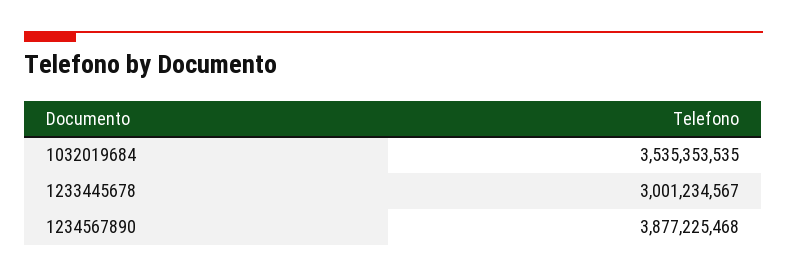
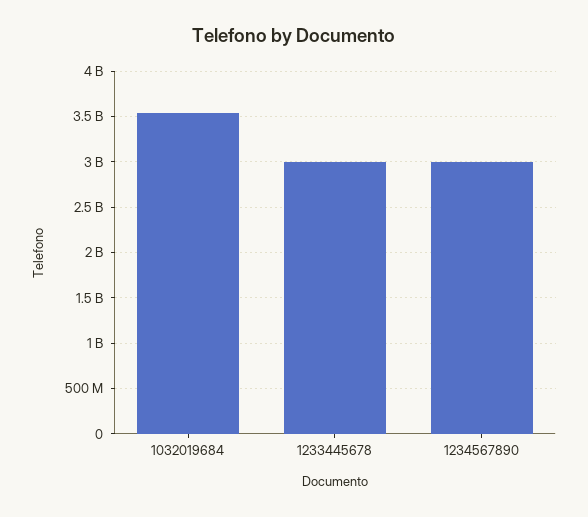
1234567890: 3877225468 -> 3000000000

